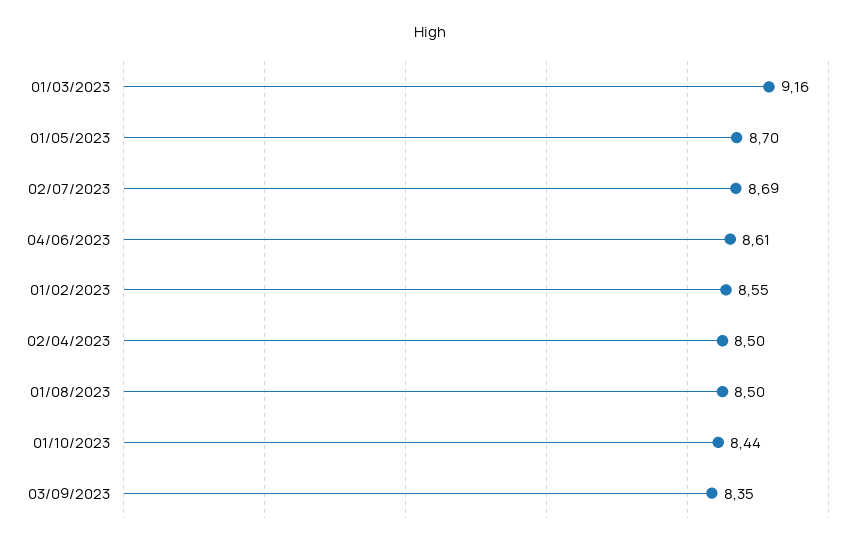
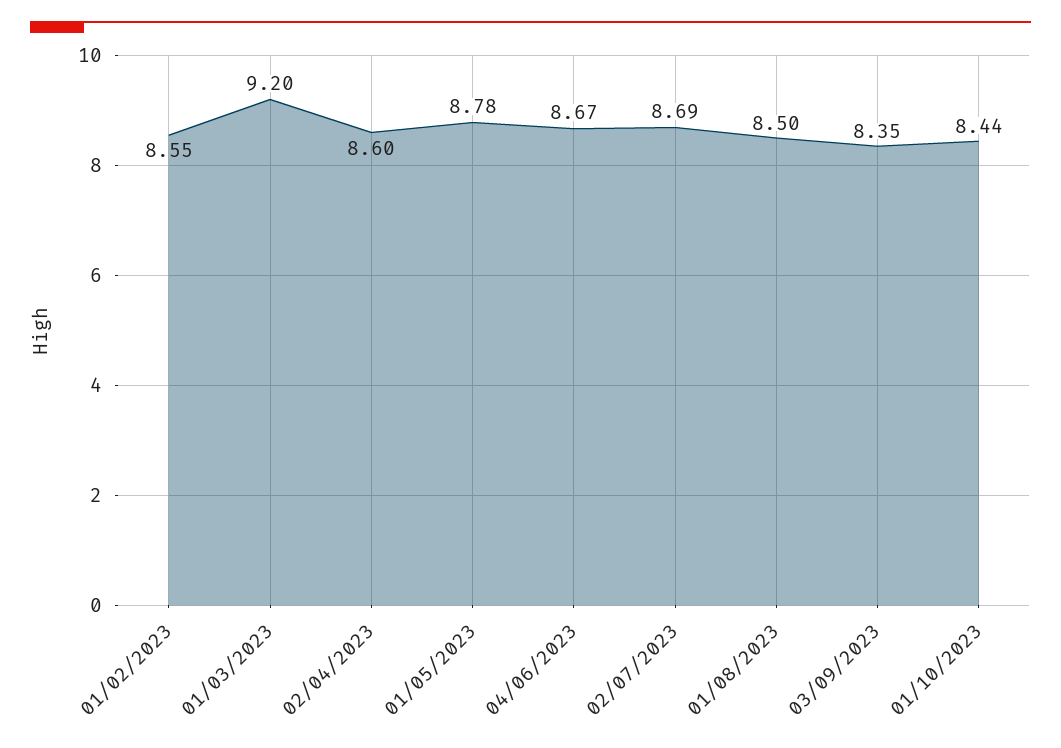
01/03/2023: 9.16 -> 9.2
01/05/2023: 8.7 -> 8.78
04/06/2023: 8.61 -> 8.67
02/04/2023: 8.5 -> 8.6

